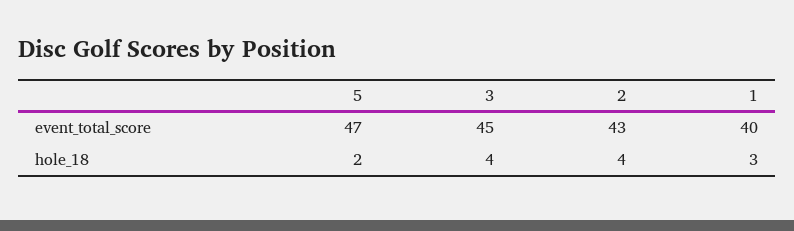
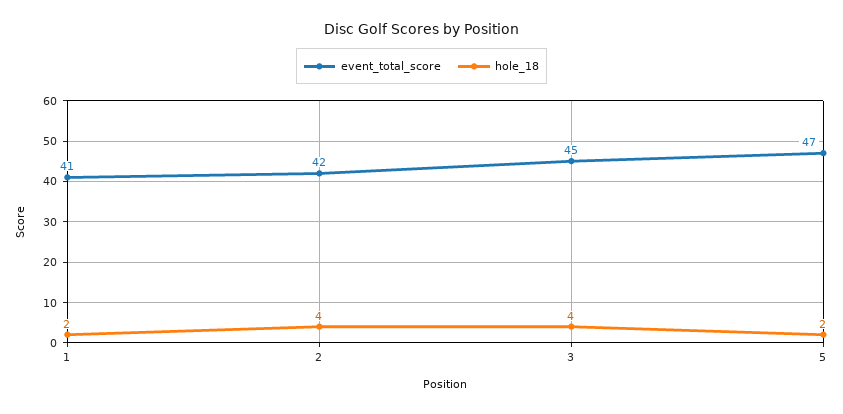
event_total_score, 2: 43 -> 42
event_total_score, 1: 40 -> 41
hole_18, 1: 3 -> 2

